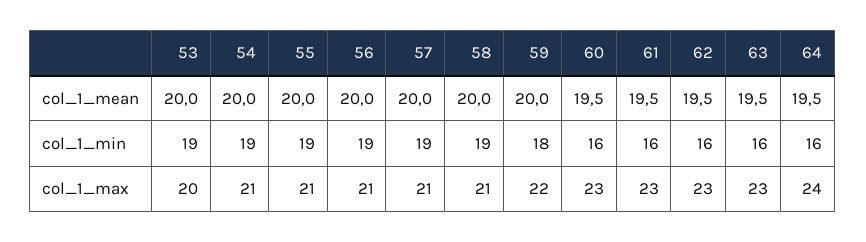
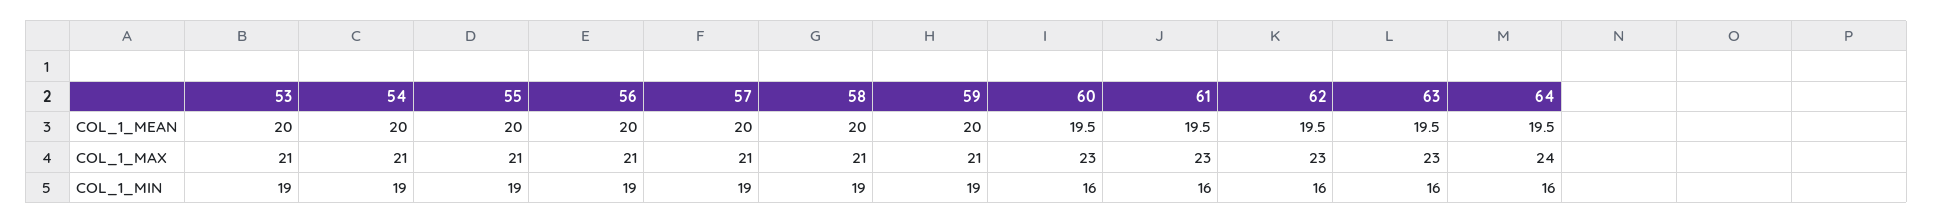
59, col_1_min: 18 -> 19
53, col_1_max: 20 -> 21
59, col_1_max: 22 -> 21

